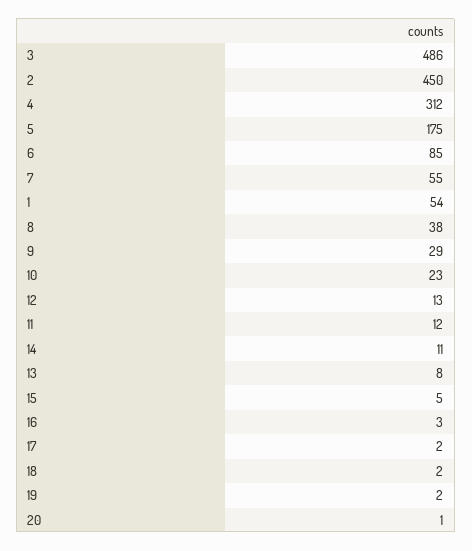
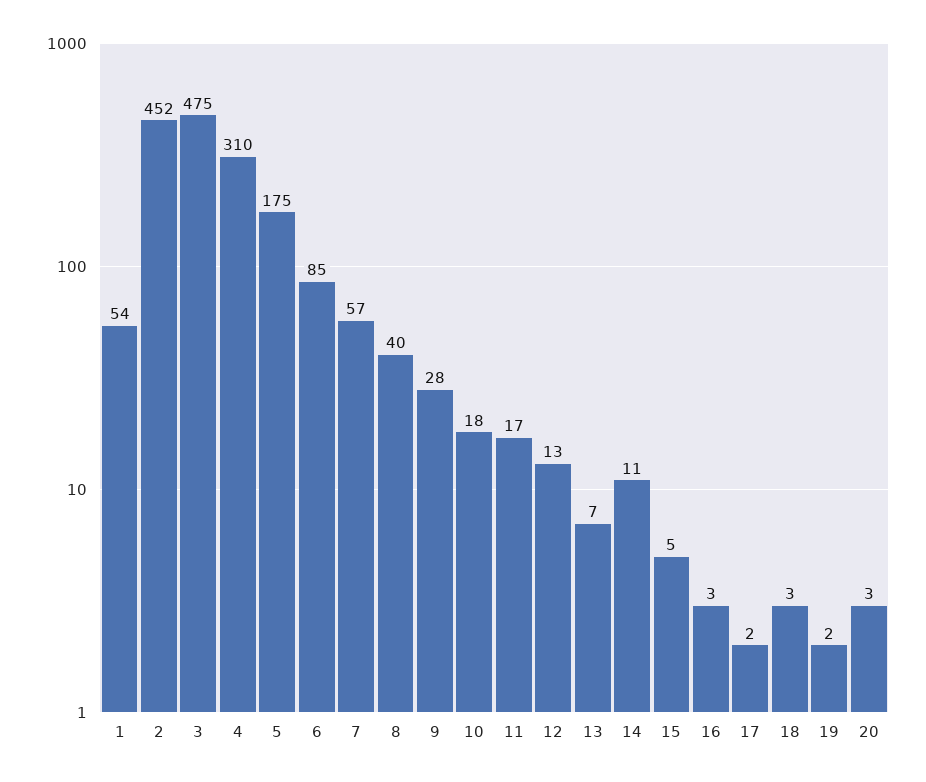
3: 486 -> 475
2: 450 -> 452
4: 312 -> 310
7: 55 -> 57
8: 38 -> 40
9: 29 -> 28
10: 23 -> 18
11: 12 -> 17
13: 8 -> 7
18: 2 -> 3
20: 1 -> 3

